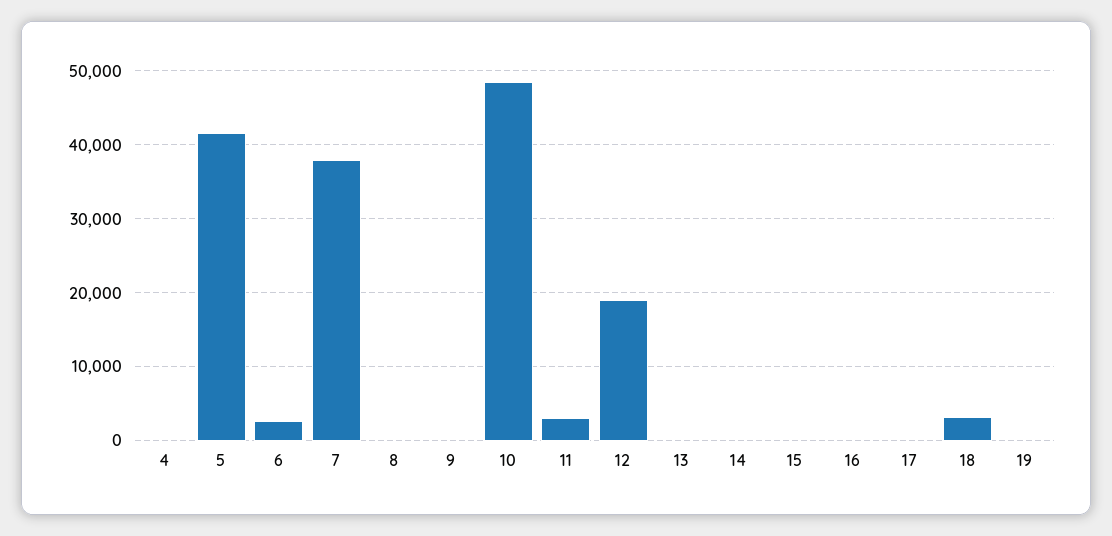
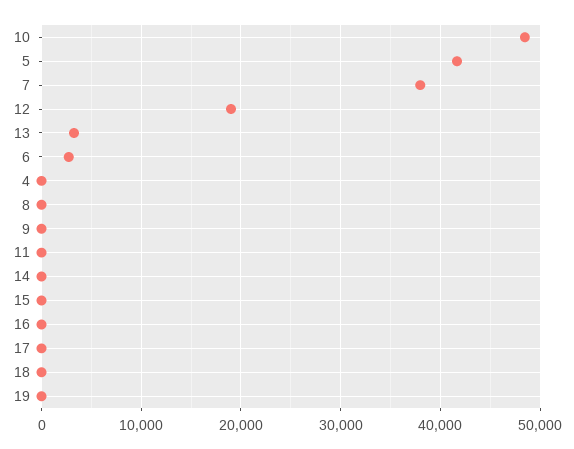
11: 3000 -> 0
13: 0 -> 3000
18: 3000 -> 0

